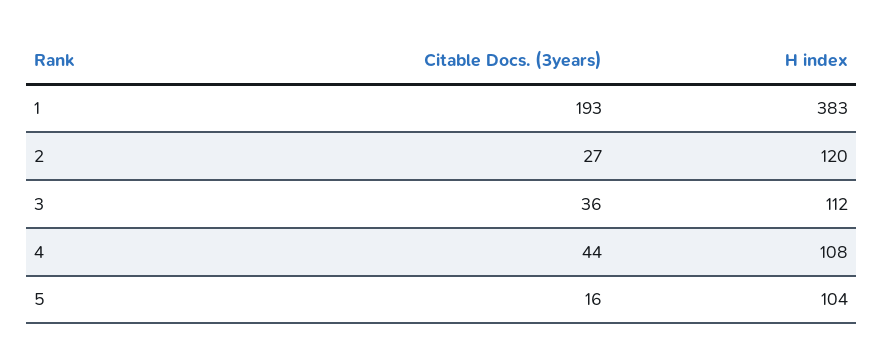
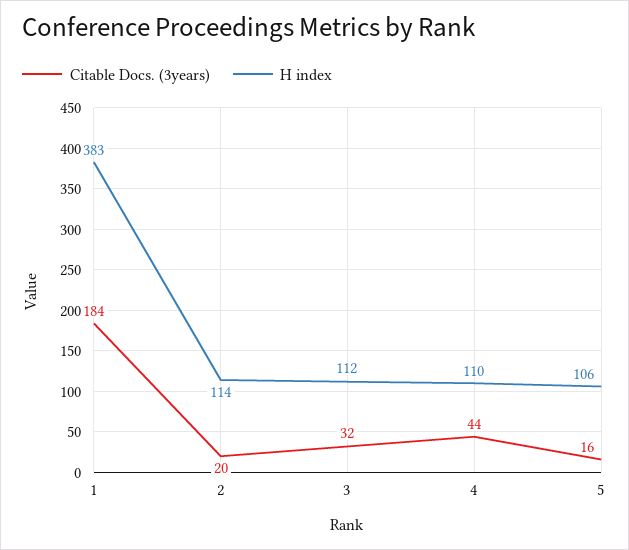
Citable Docs. (3years), 1: 193 -> 184
Citable Docs. (3years), 2: 27 -> 20
H index, 2: 120 -> 114
Citable Docs. (3years), 3: 36 -> 32
H index, 4: 108 -> 110
H index, 5: 104 -> 106

